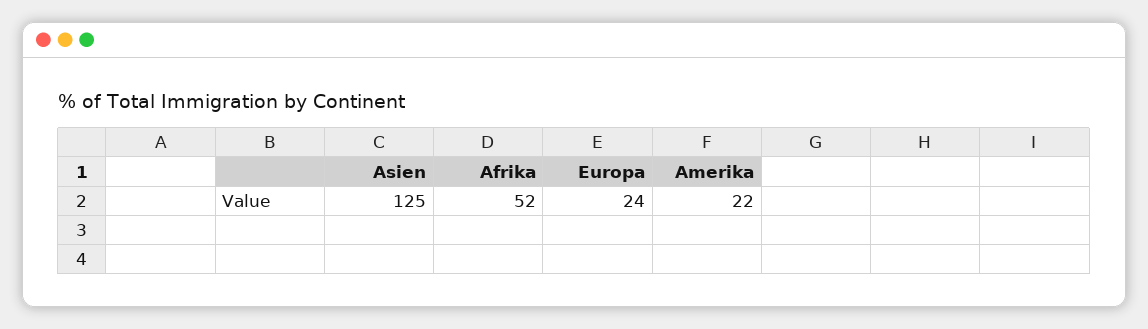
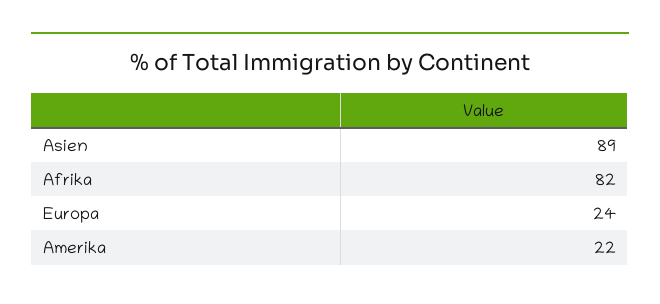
Asien: 125 -> 89
Afrika: 52 -> 82

